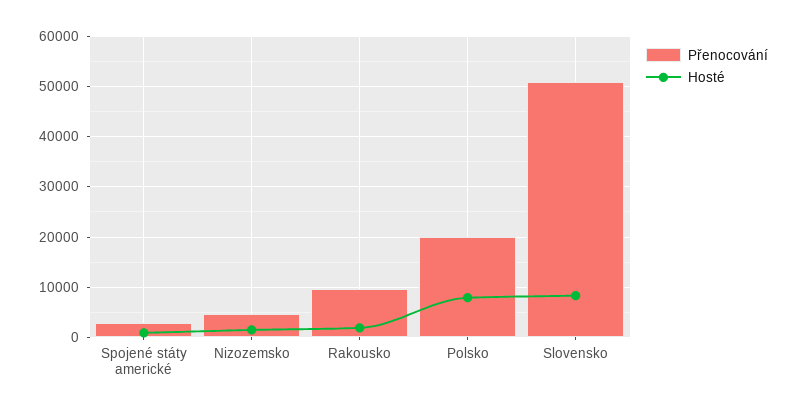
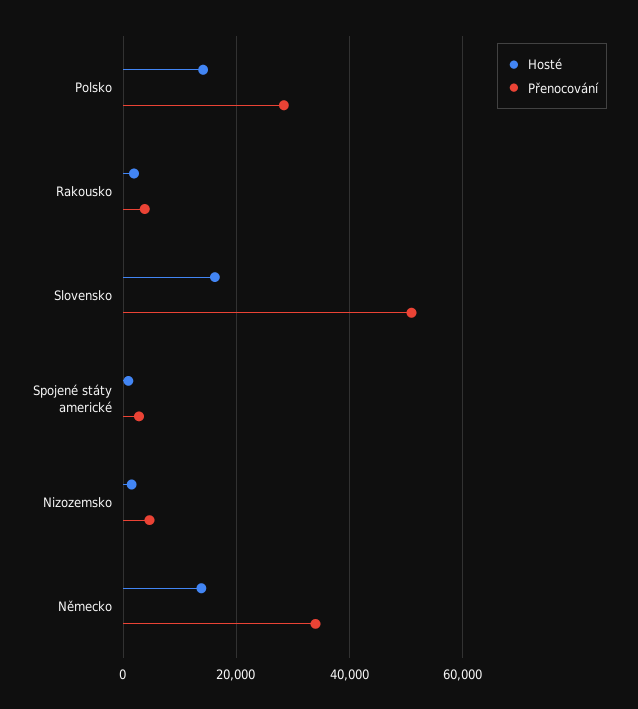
Přenocování, Rakousko: 10000 -> 4000
Přenocování, Polsko: 20000 -> 28000
Hosté, Polsko: 8000 -> 14000
Hosté, Slovensko: 8000 -> 16000
Hosté, Německo: none -> 14000
Přenocování, Německo: none -> 34000

